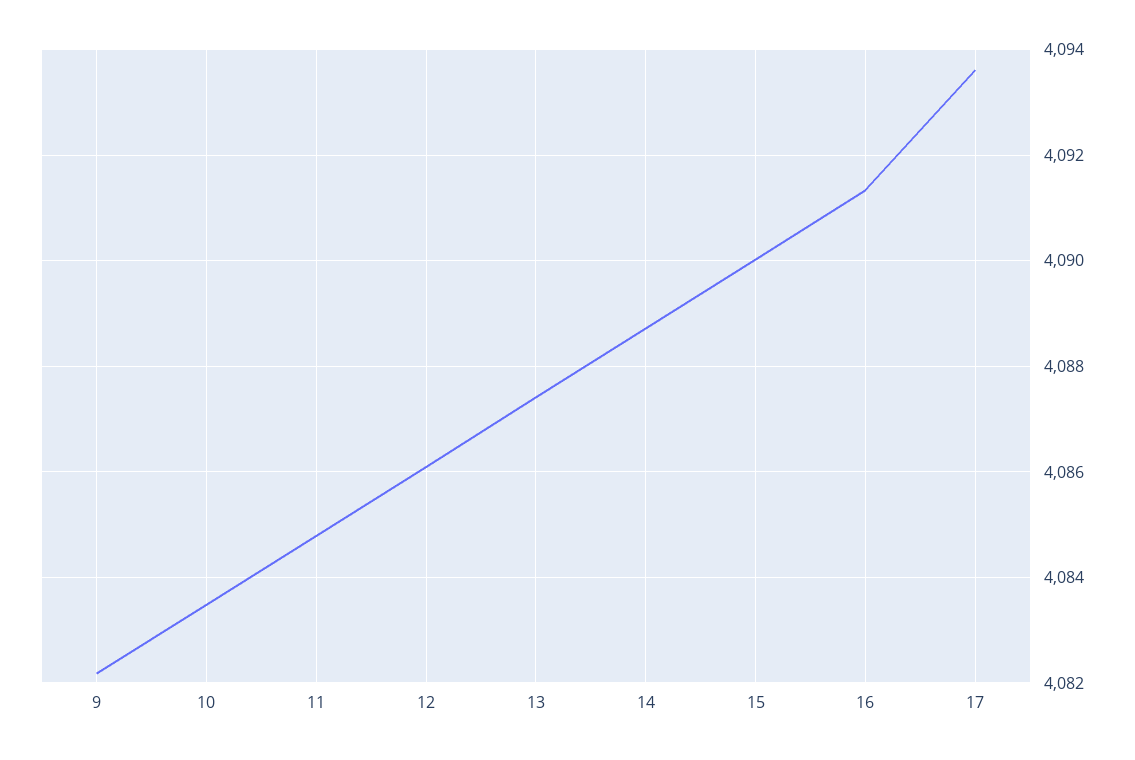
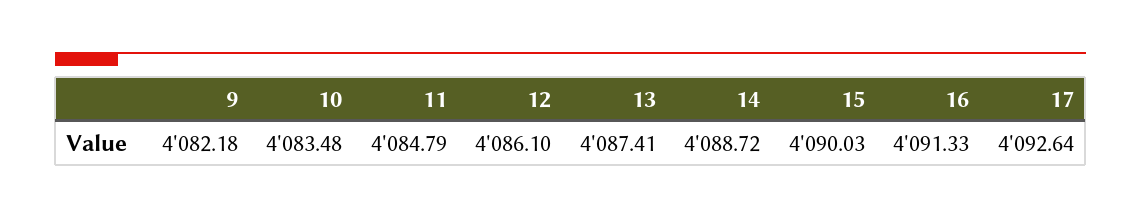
17: 4093.6 -> 4092.64

